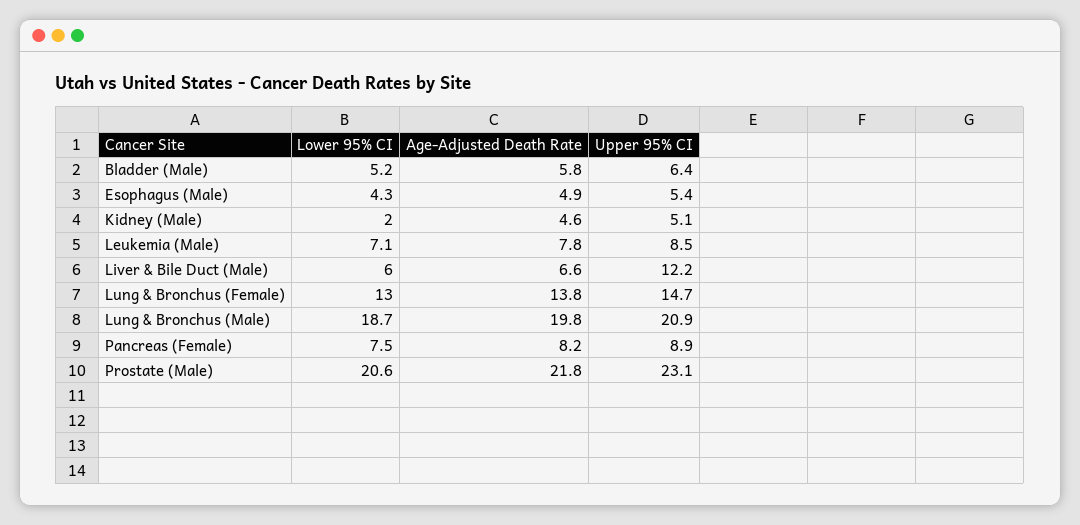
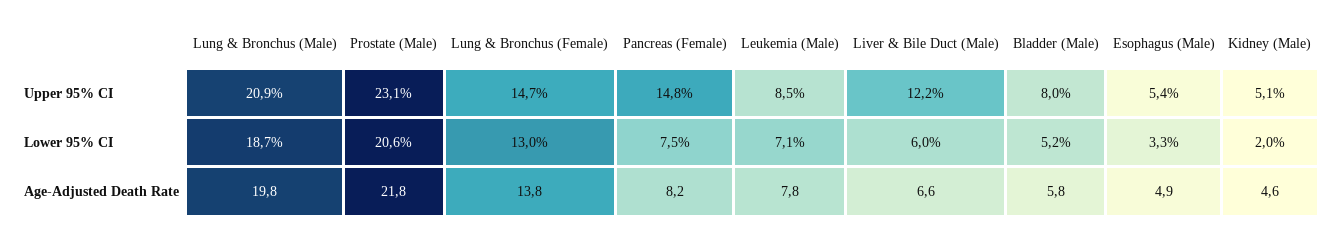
Upper 95% CI, Bladder (Male): 6.4 -> 8
Lower 95% CI, Esophagus (Male): 4.3 -> 3.3
Upper 95% CI, Pancreas (Female): 8.9 -> 14.8

